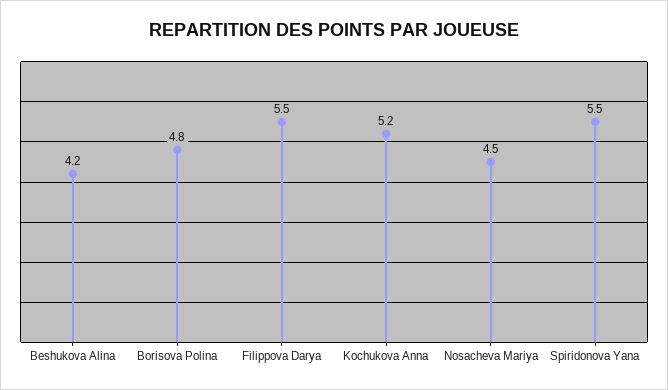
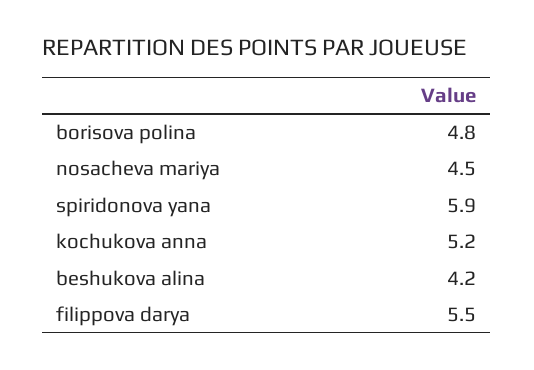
Spiridonova Yana: 5.5 -> 5.9

